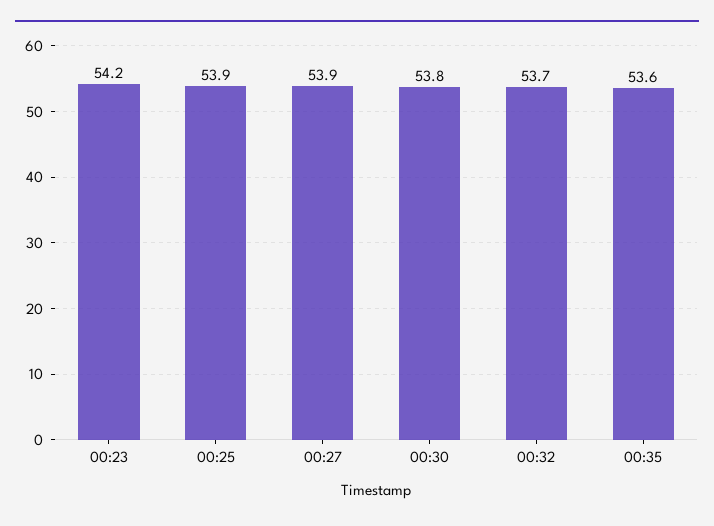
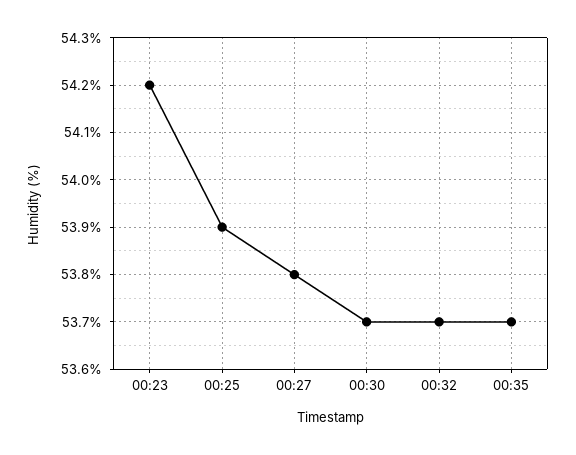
00:27: 53.9 -> 53.8
00:30: 53.8 -> 53.7
00:35: 53.6 -> 53.7

